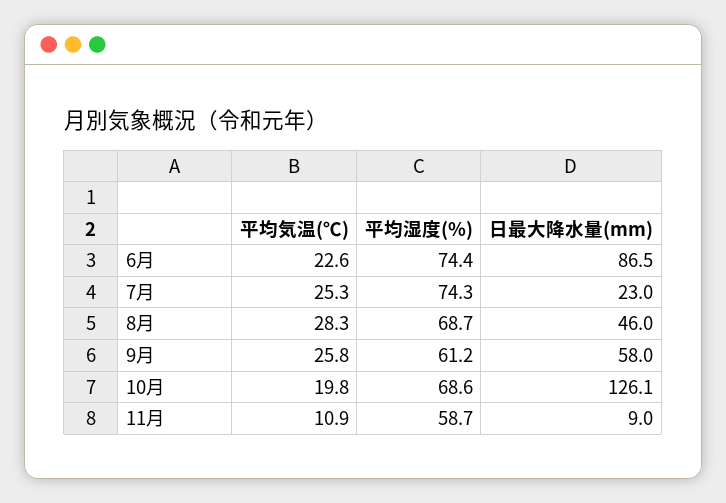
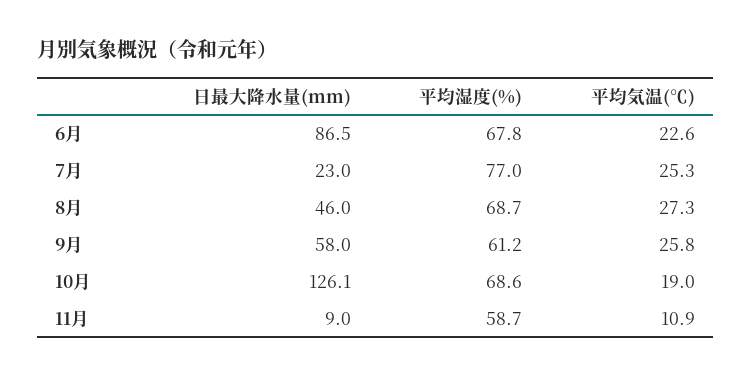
平均湿度(%), 6月: 74.4 -> 67.8
平均湿度(%), 7月: 74.3 -> 77
平均気温(℃), 8月: 28.3 -> 27.3
平均気温(℃), 10月: 19.8 -> 19

